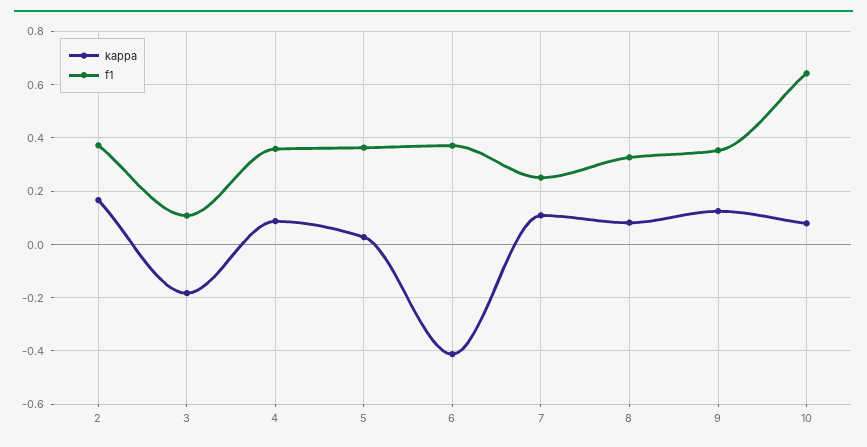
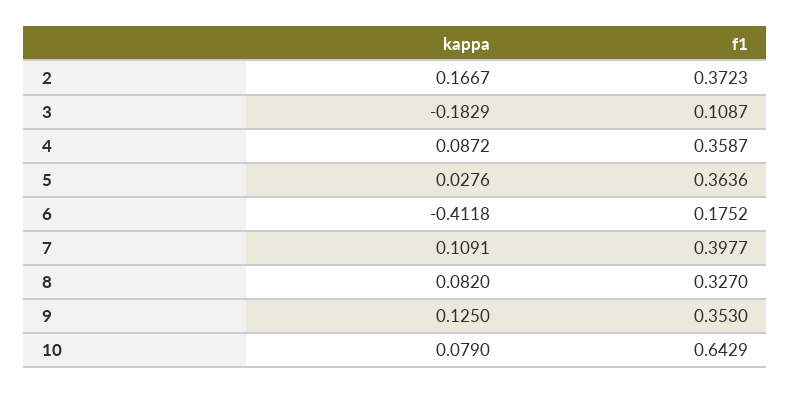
f1, 6: 0.375 -> 0.1752
f1, 7: 0.25 -> 0.3977

